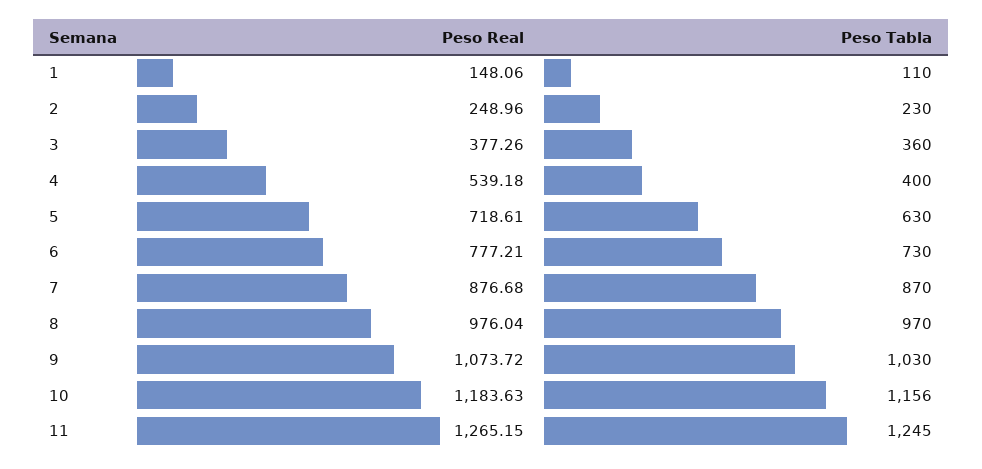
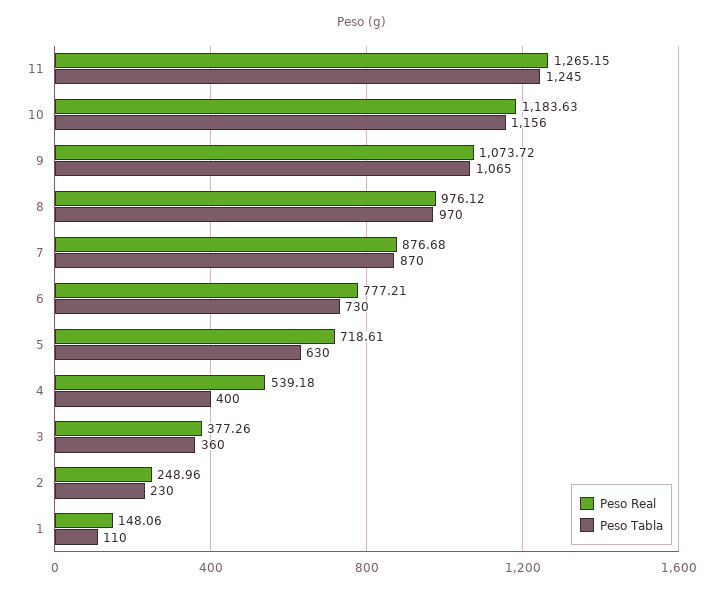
Peso Real, 8: 976.04 -> 976.12
Peso Tabla, 9: 1030 -> 1065

